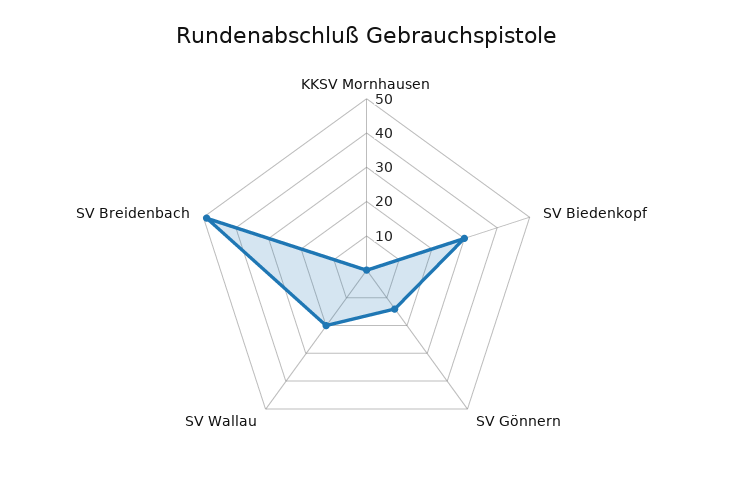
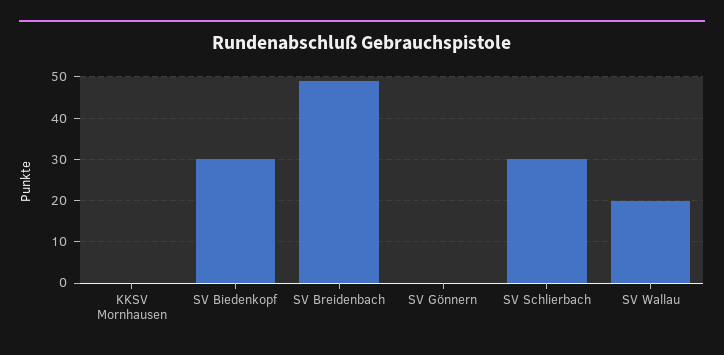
SV Gönnern: 15 -> 0
SV Schlierbach: none -> 30

